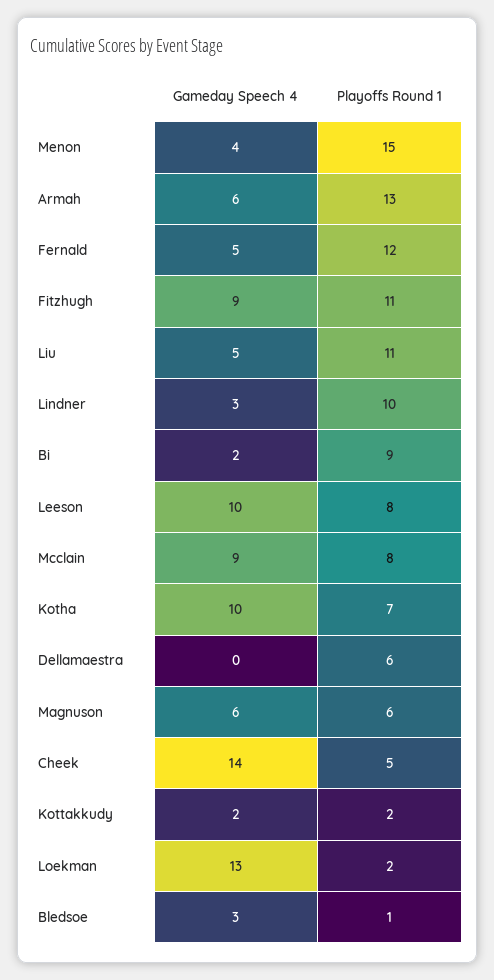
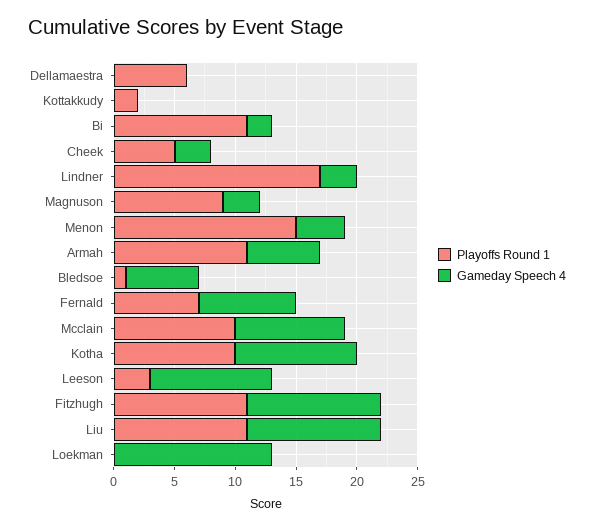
Playoffs Round 1, Armah: 13 -> 11
Gameday Speech 4, Fernald: 5 -> 8
Playoffs Round 1, Fernald: 12 -> 7
Gameday Speech 4, Fitzhugh: 9 -> 11
Gameday Speech 4, Liu: 5 -> 11
Playoffs Round 1, Lindner: 10 -> 17
Playoffs Round 1, Bi: 9 -> 11
Playoffs Round 1, Leeson: 8 -> 3
Playoffs Round 1, Mcclain: 8 -> 10
Playoffs Round 1, Kotha: 7 -> 10
Gameday Speech 4, Magnuson: 6 -> 3
Playoffs Round 1, Magnuson: 6 -> 9
Gameday Speech 4, Cheek: 14 -> 3
Gameday Speech 4, Kottakkudy: 2 -> 0
Playoffs Round 1, Loekman: 2 -> 0
Gameday Speech 4, Bledsoe: 3 -> 6

